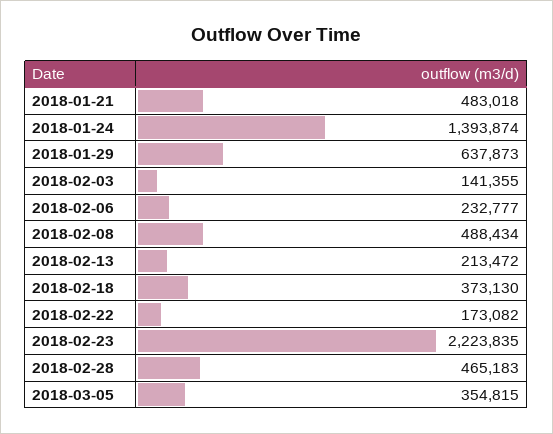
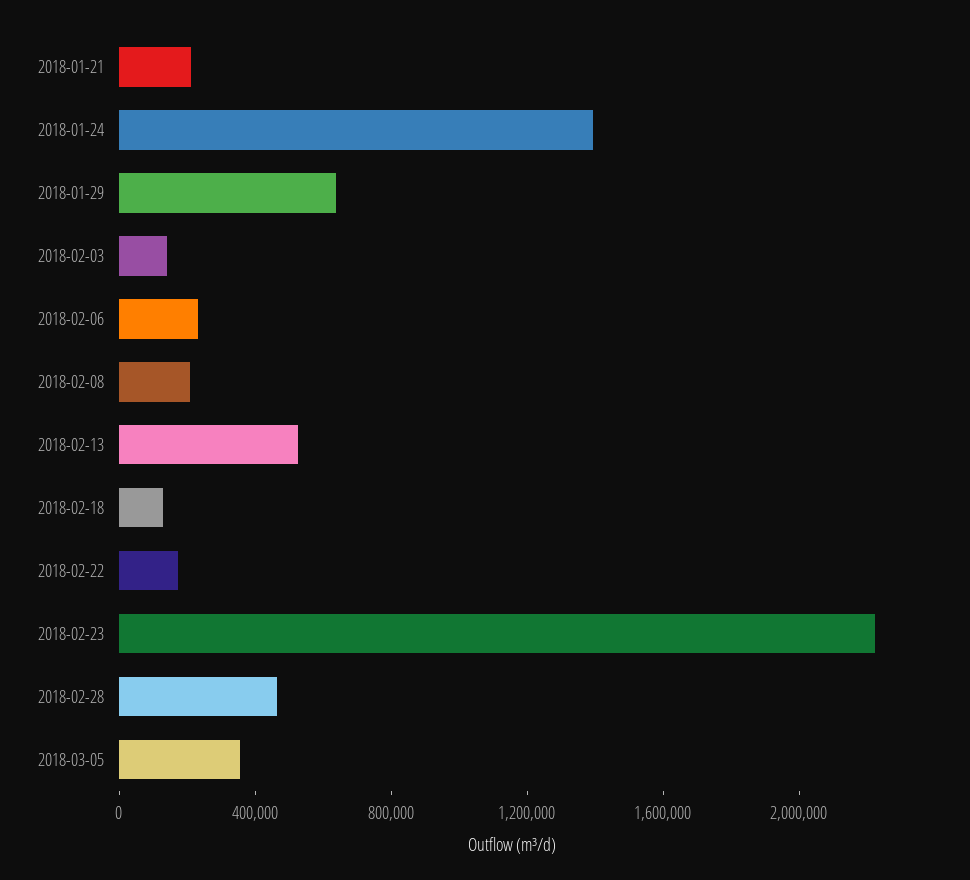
2018-01-21: 483018 -> 200000
2018-02-08: 488434 -> 200000
2018-02-13: 213472 -> 500000
2018-02-18: 373130 -> 100000

